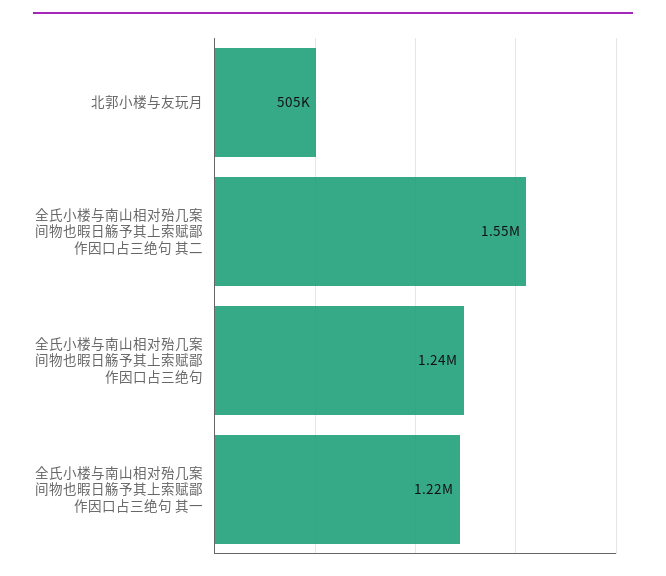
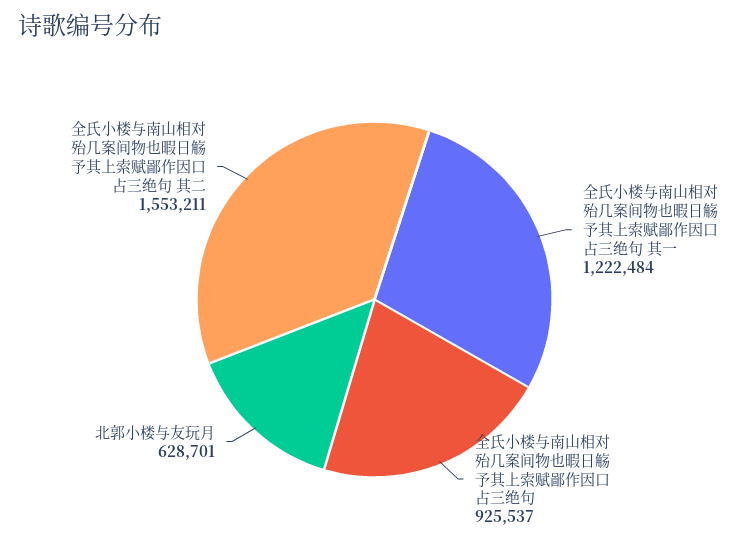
北郭小楼与友玩月: 505000 -> 628701
全氏小楼与南山相对殆几案间物也暇日觞予其上索赋鄙作因口占三绝句: 1240000 -> 925537

